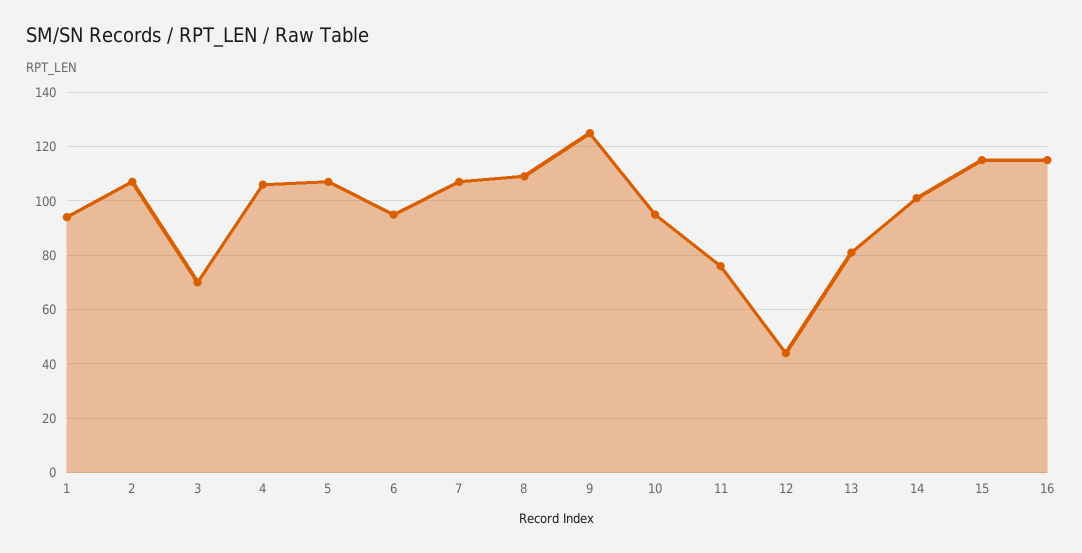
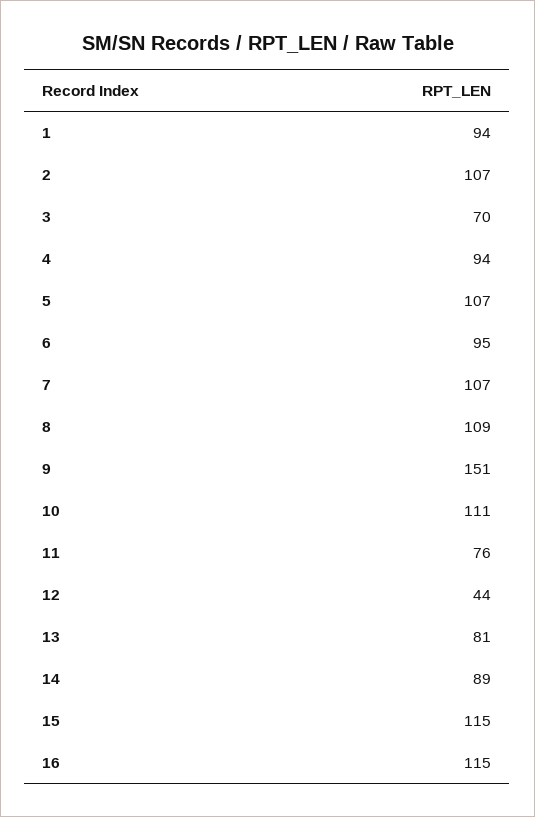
4: 105 -> 94
9: 125 -> 151
10: 95 -> 111
14: 100 -> 89

